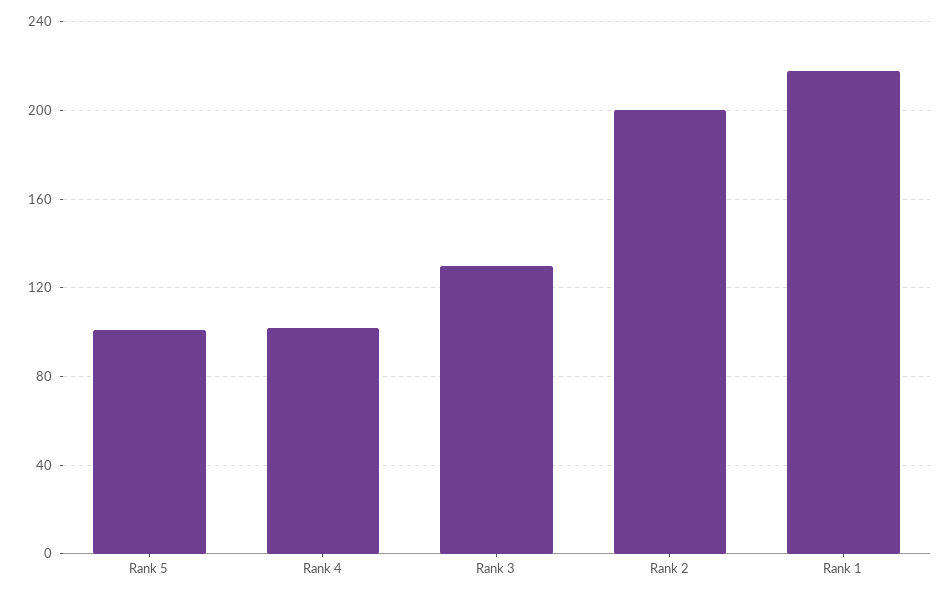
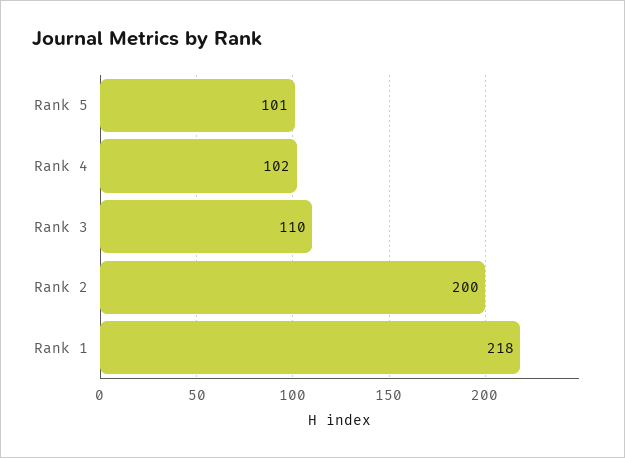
Rank 3: 130 -> 110

